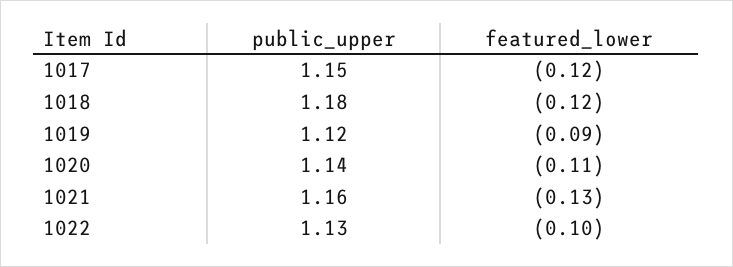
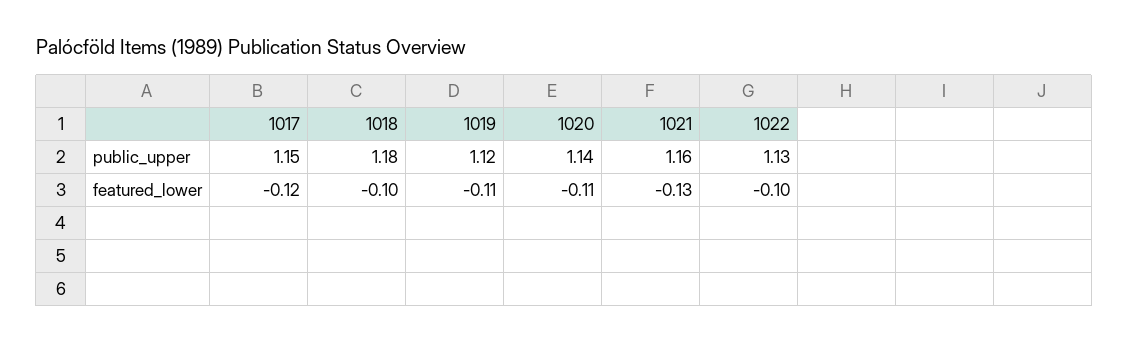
featured_lower, 1018: -0.12 -> -0.1
featured_lower, 1019: -0.09 -> -0.11

